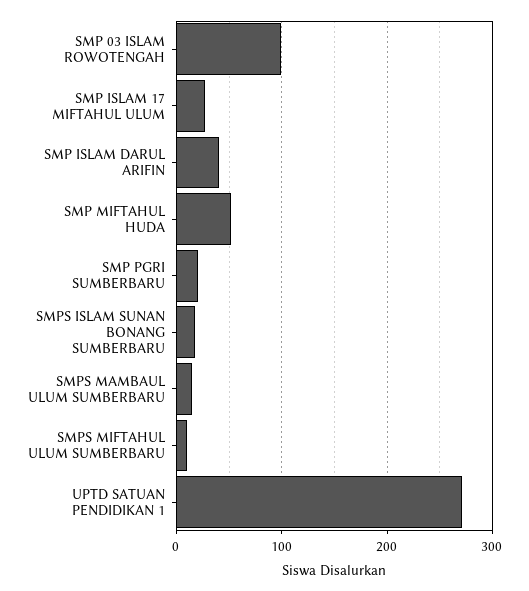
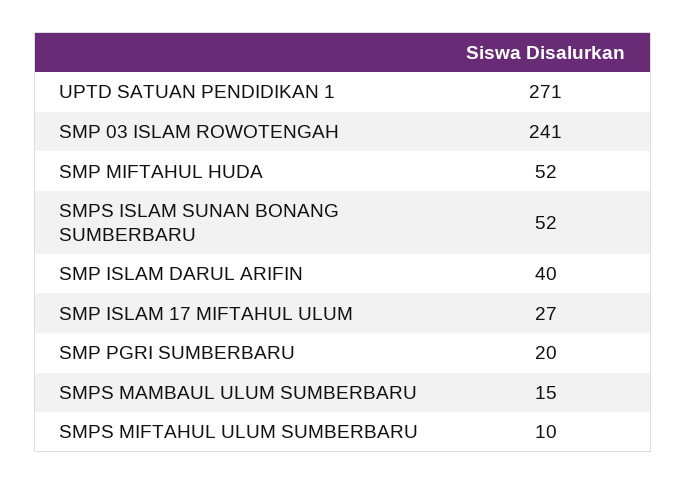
SMP 03 ISLAM ROWOTENGAH: 100 -> 241
SMPS ISLAM SUNAN BONANG SUMBERBARU: 20 -> 52

